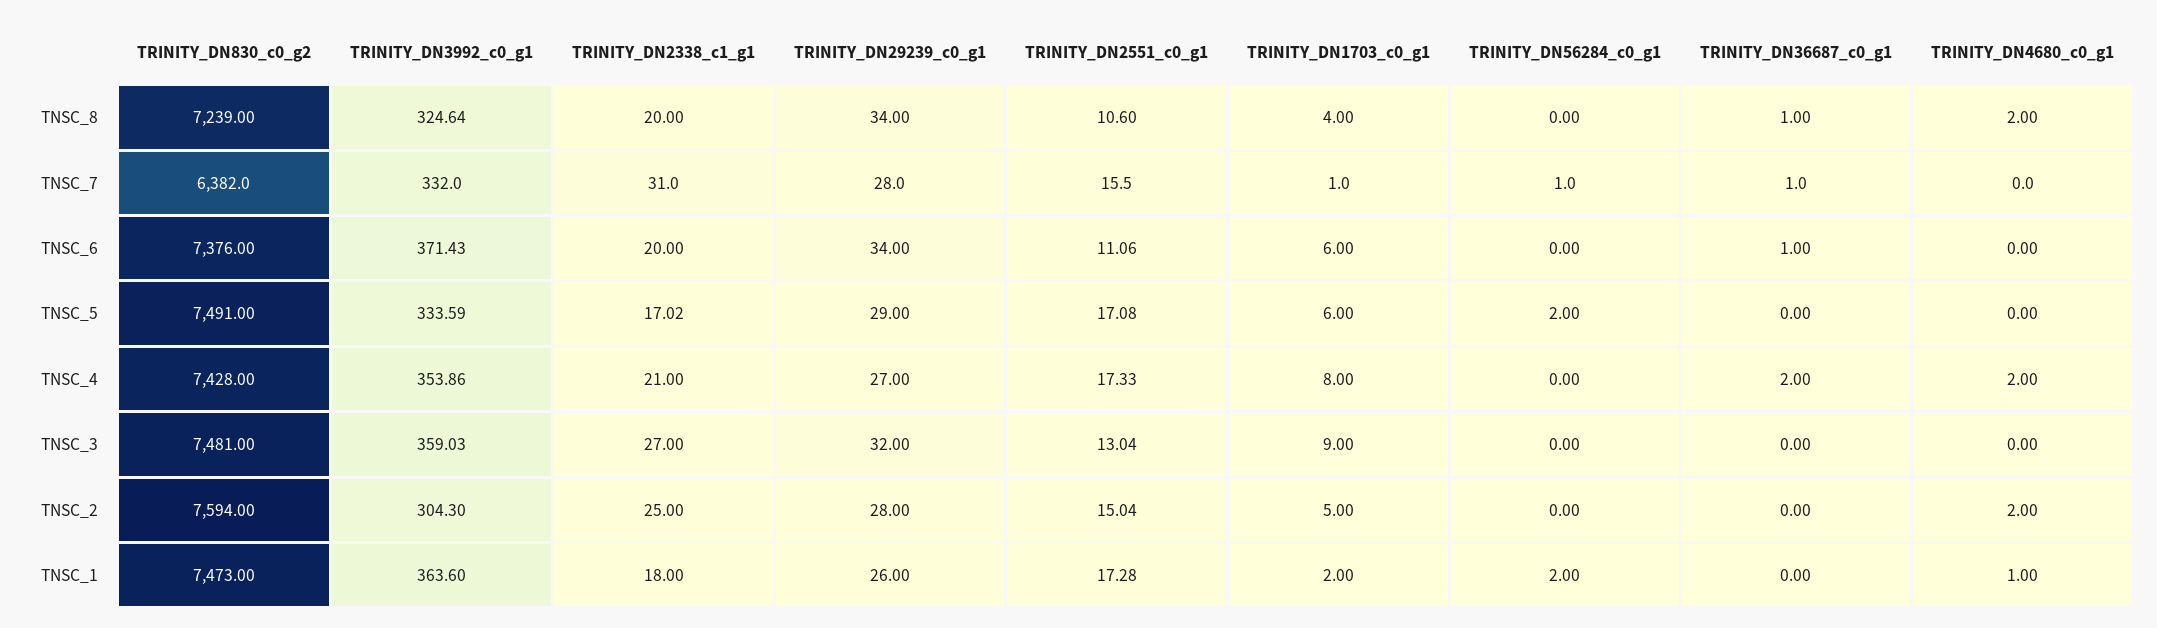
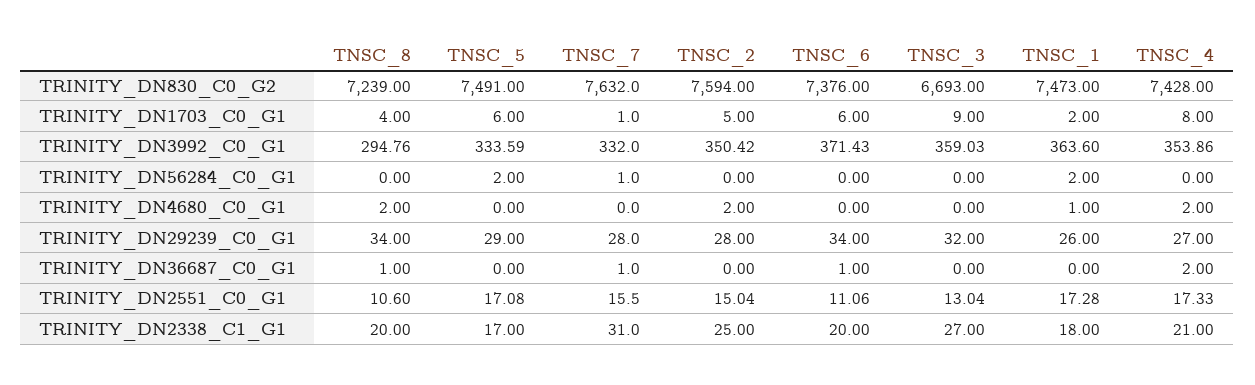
TRINITY_DN3992_c0_g1, TNSC_8: 324.64 -> 294.76
TRINITY_DN830_c0_g2, TNSC_7: 6382 -> 7632
TRINITY_DN2338_c1_g1, TNSC_5: 17.02 -> 17
TRINITY_DN830_c0_g2, TNSC_3: 7481 -> 6693
TRINITY_DN3992_c0_g1, TNSC_2: 304.3 -> 350.42

